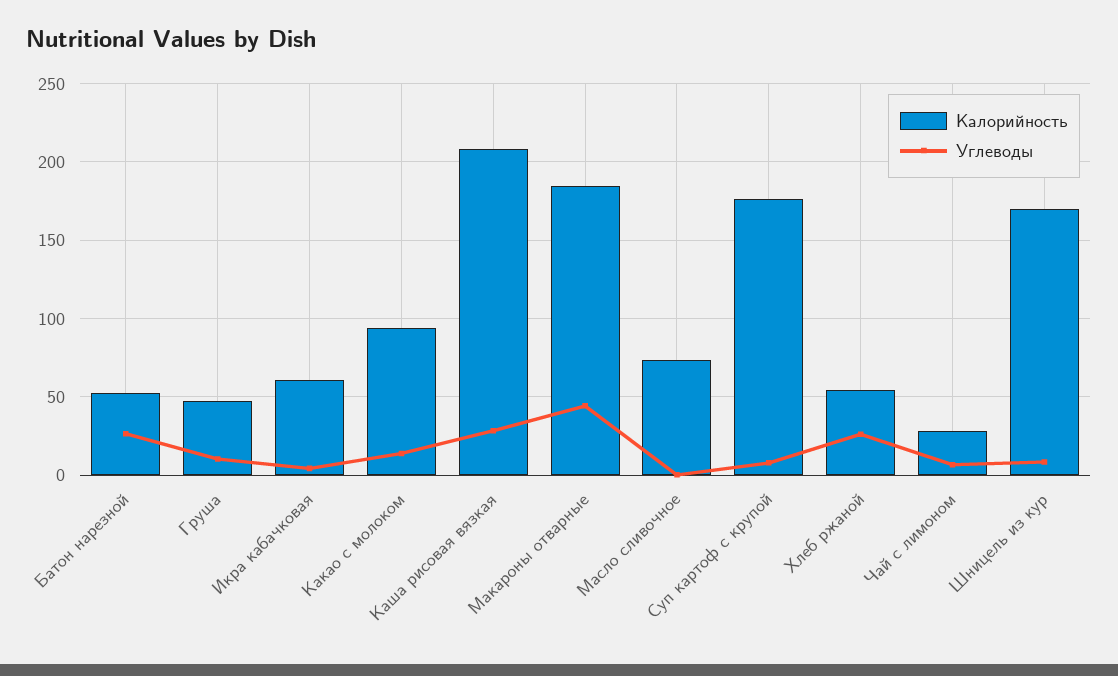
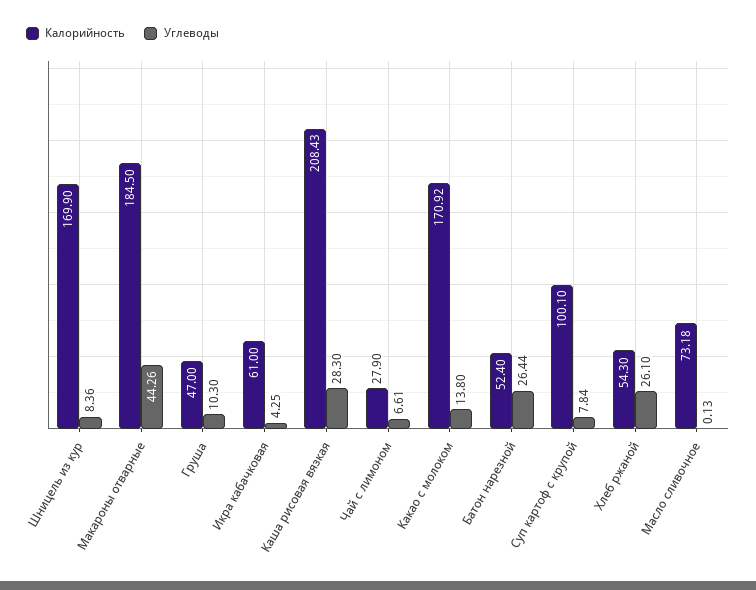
Калорийность, Какао с молоком: 95 -> 170.92
Калорийность, Суп картоф с крупой: 175 -> 100.1

